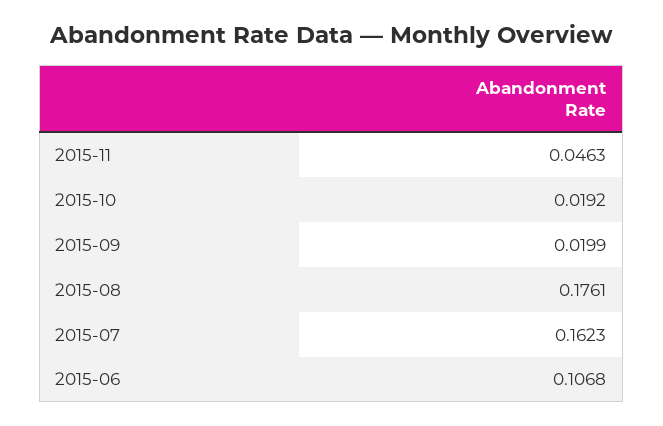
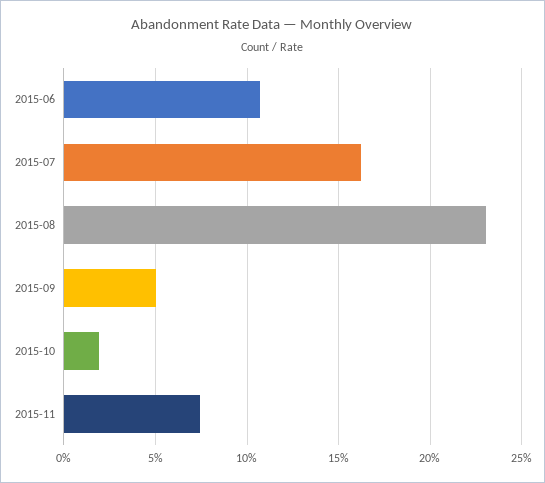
2015-11: 0.0463 -> 0.075
2015-09: 0.0199 -> 0.05
2015-08: 0.1761 -> 0.23

